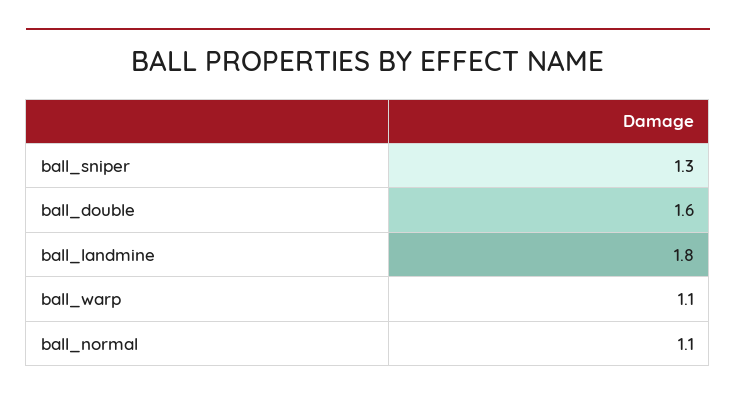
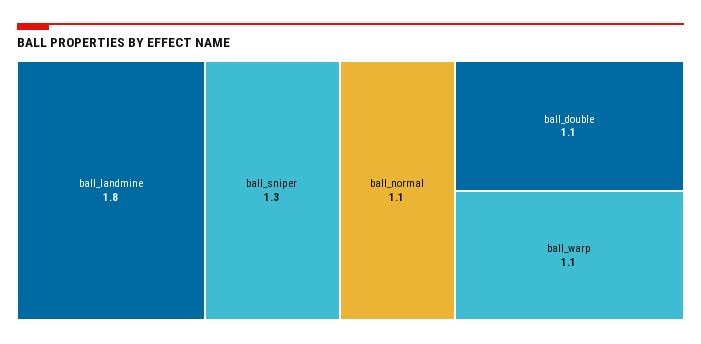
ball_double: 1.6 -> 1.1

